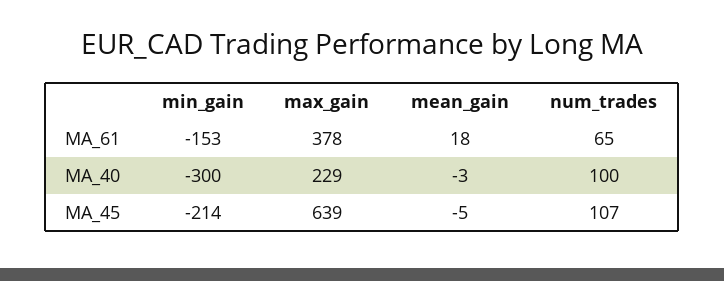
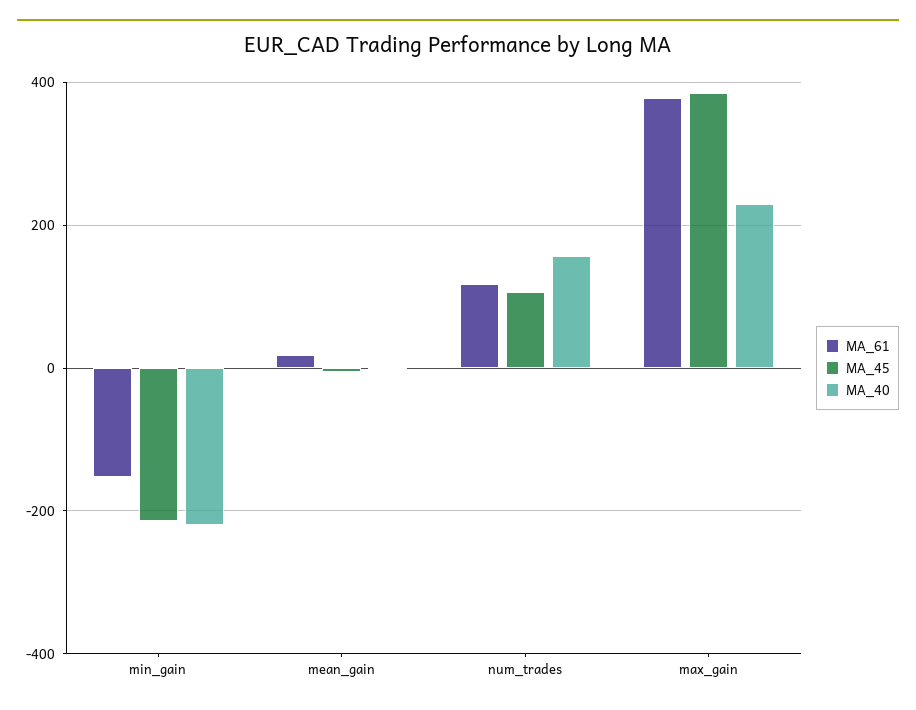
MA_61, num_trades: 65 -> 120
MA_40, min_gain: -300 -> -220
MA_40, num_trades: 100 -> 160
MA_45, max_gain: 639 -> 380

